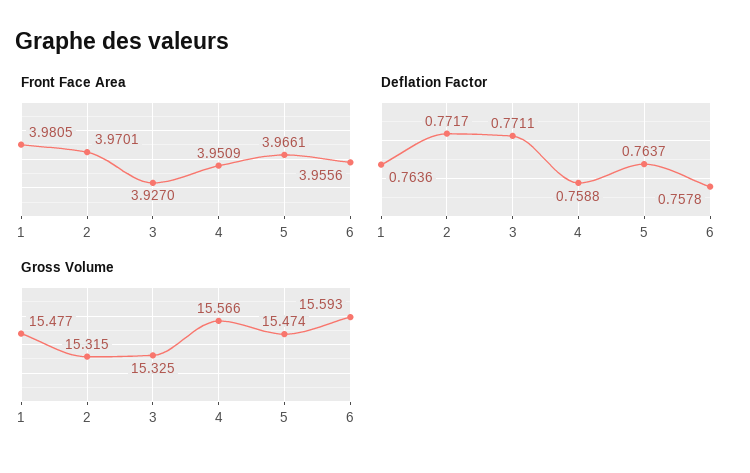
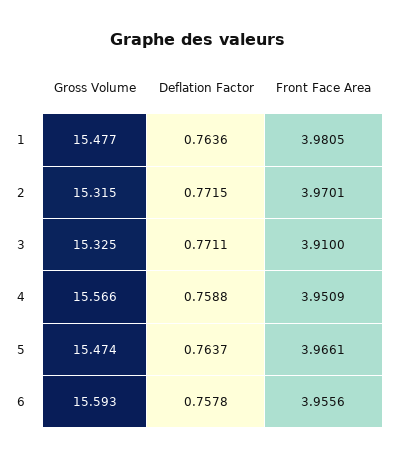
Front Face Area, 3: 3.927 -> 3.91
Deflation Factor, 2: 0.7717 -> 0.7715

